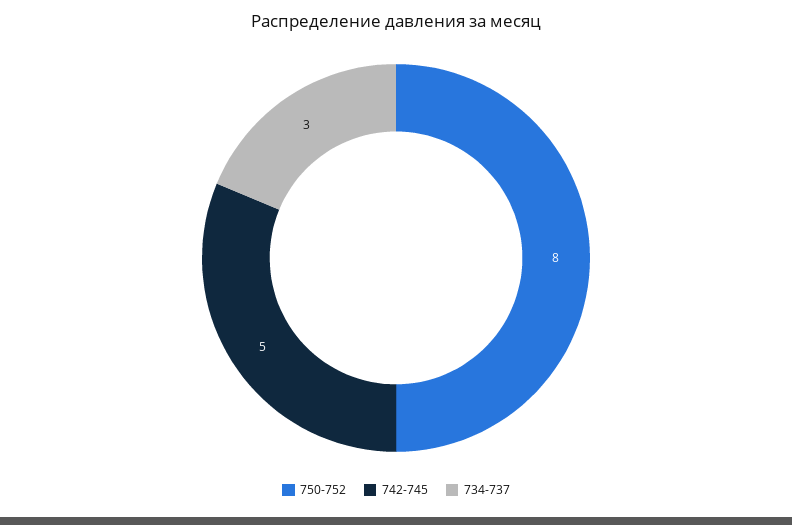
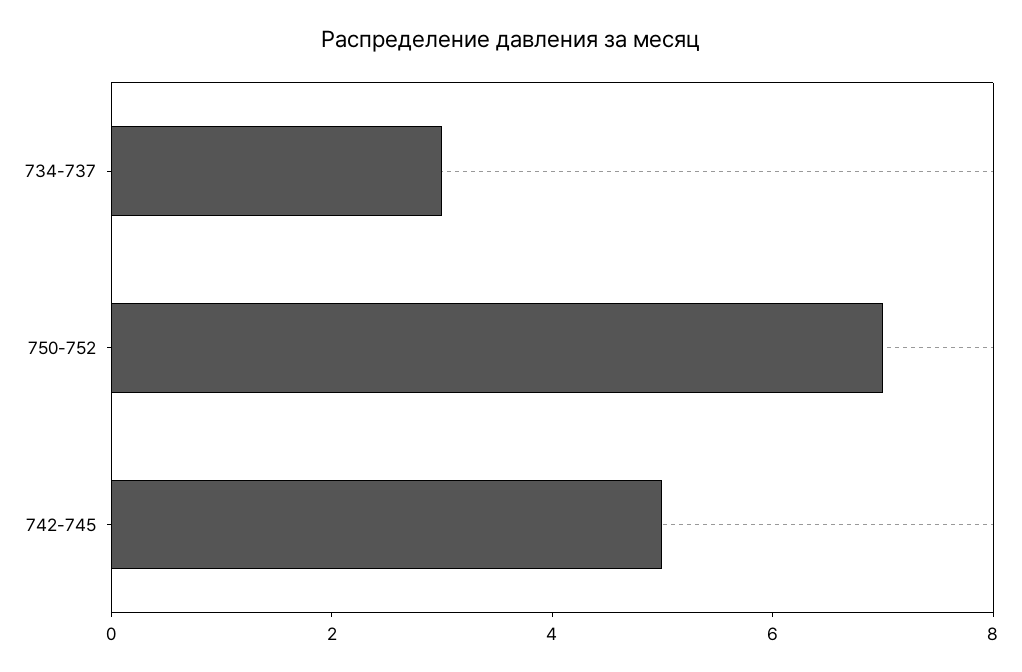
750-752: 8 -> 7

